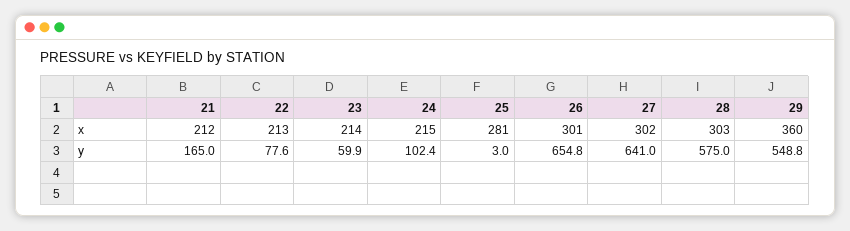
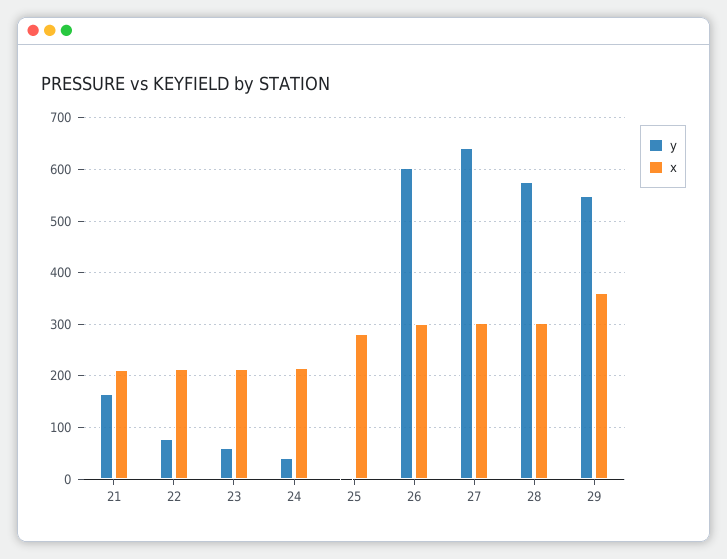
y, 24: 102.4 -> 40
y, 26: 654.8 -> 600

